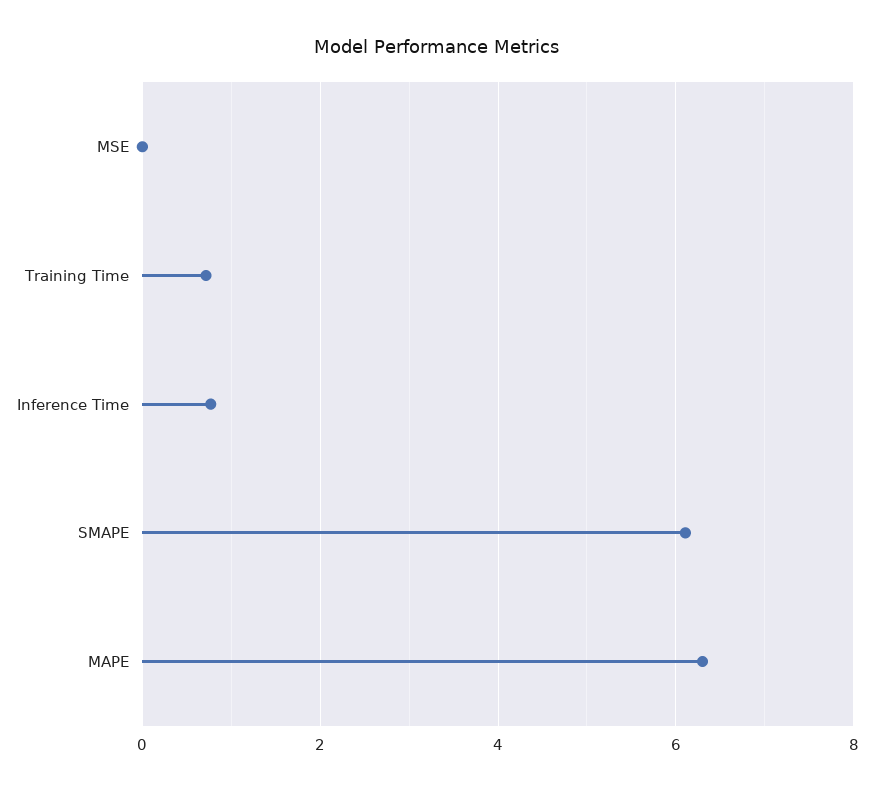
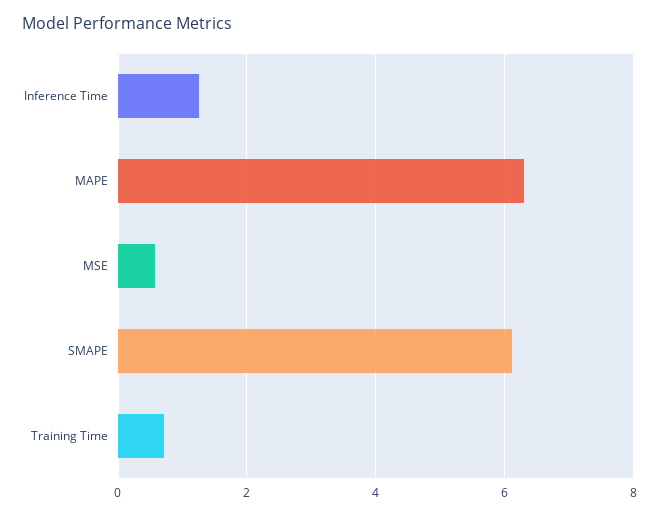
MSE: 0 -> 0.6
Inference Time: 0.8 -> 1.2

